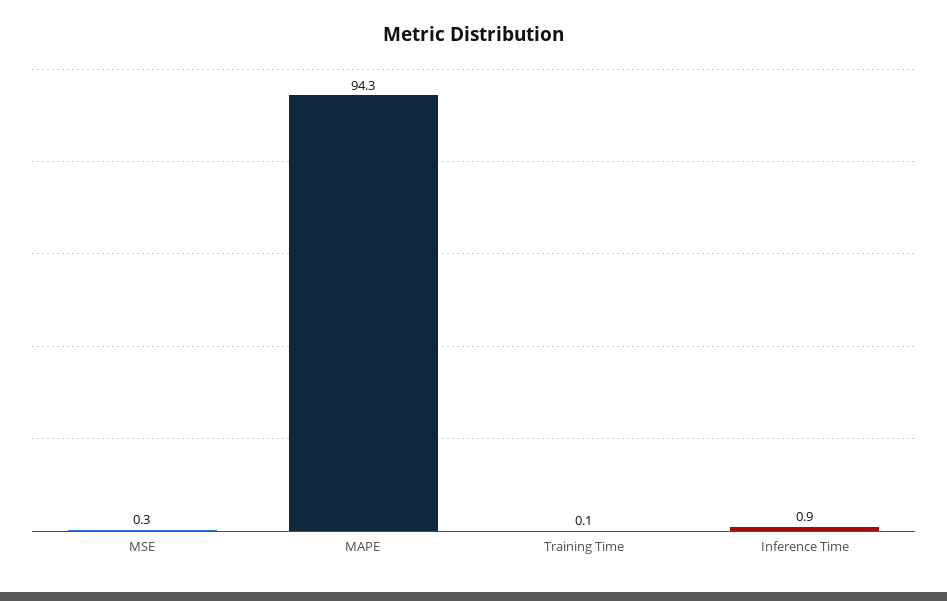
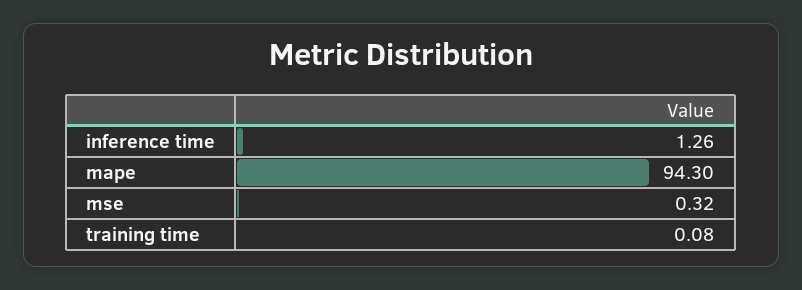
Inference Time: 0.9 -> 1.26

